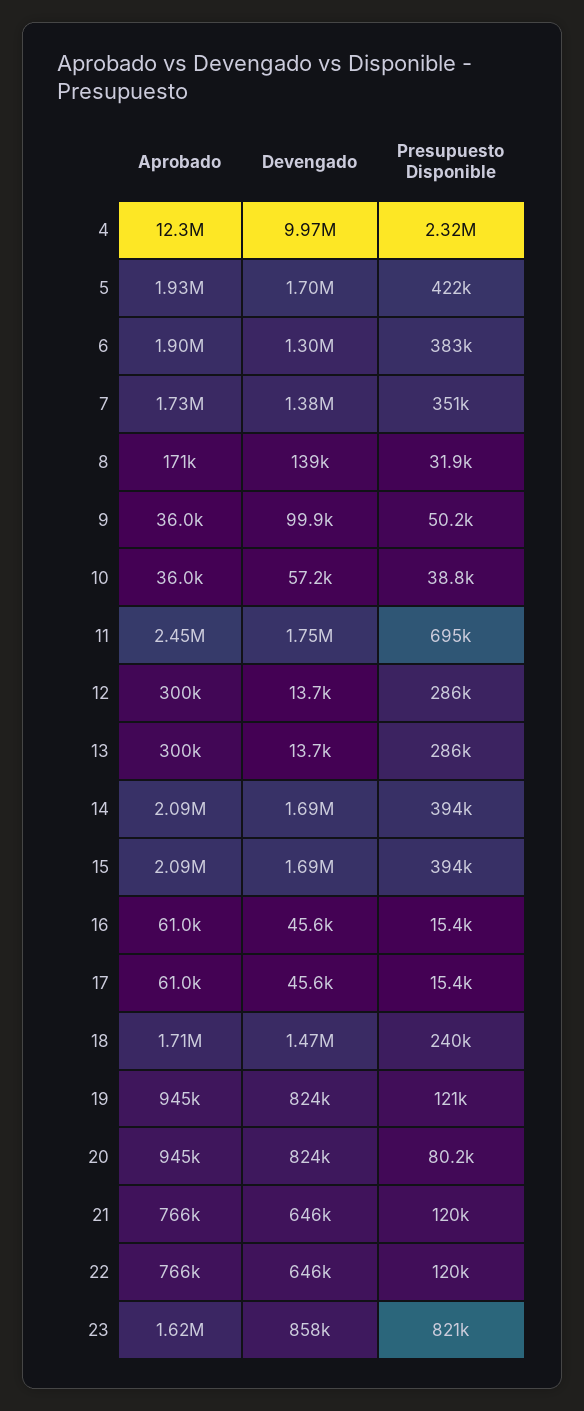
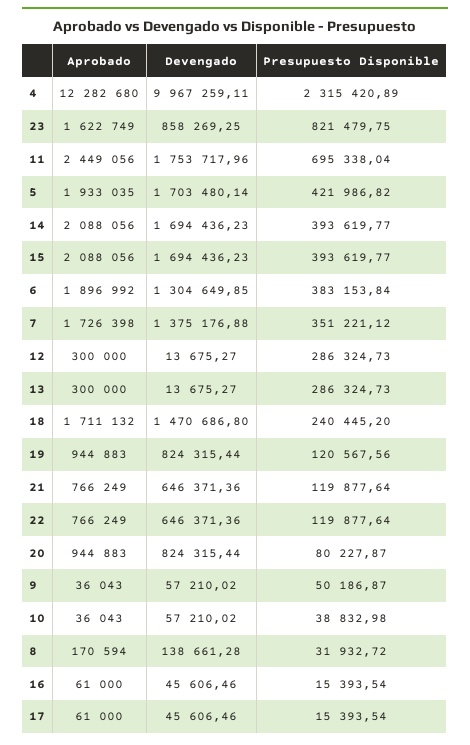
Devengado, 9: 99900 -> 57210.02

